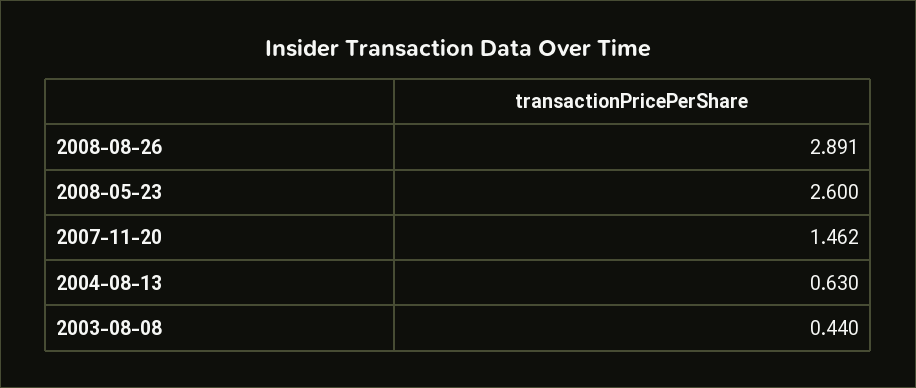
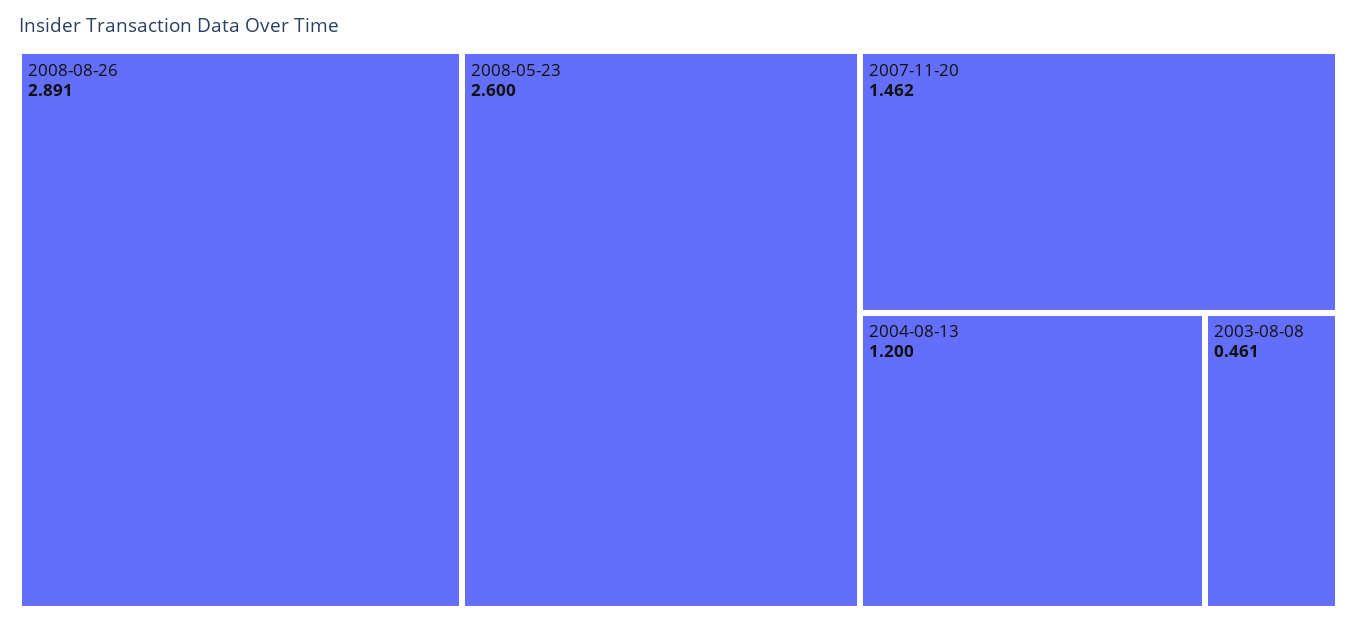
2004-08-13: 0.63 -> 1.2
2003-08-08: 0.44 -> 0.461

